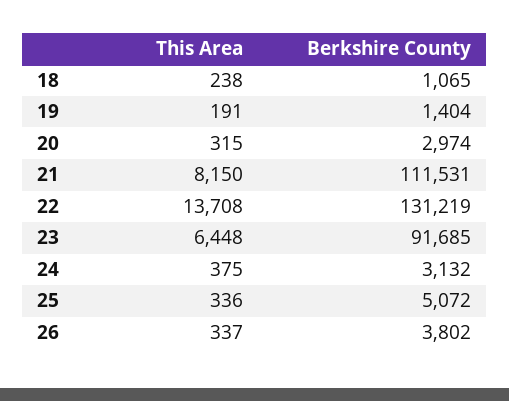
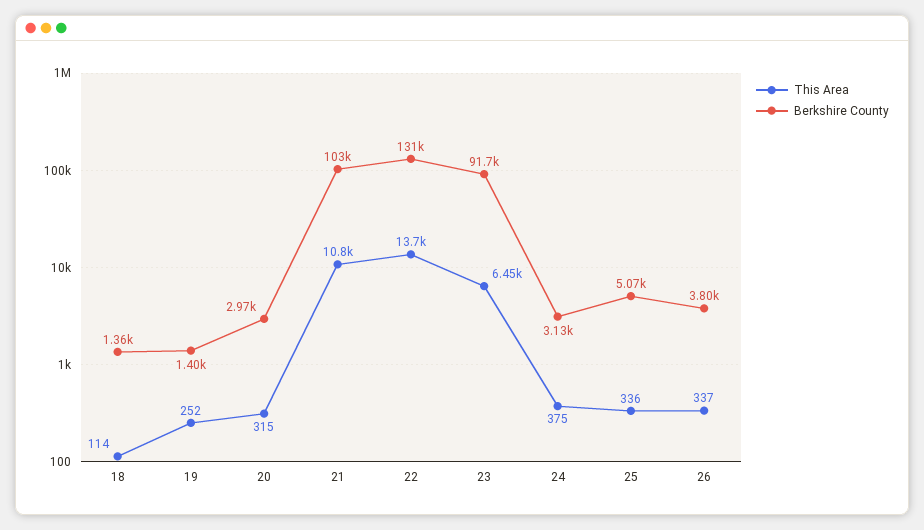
This Area, 18: 238 -> 114
Berkshire County, 18: 1065 -> 1360
This Area, 19: 191 -> 252
This Area, 21: 8150 -> 10800
Berkshire County, 21: 111531 -> 103000

